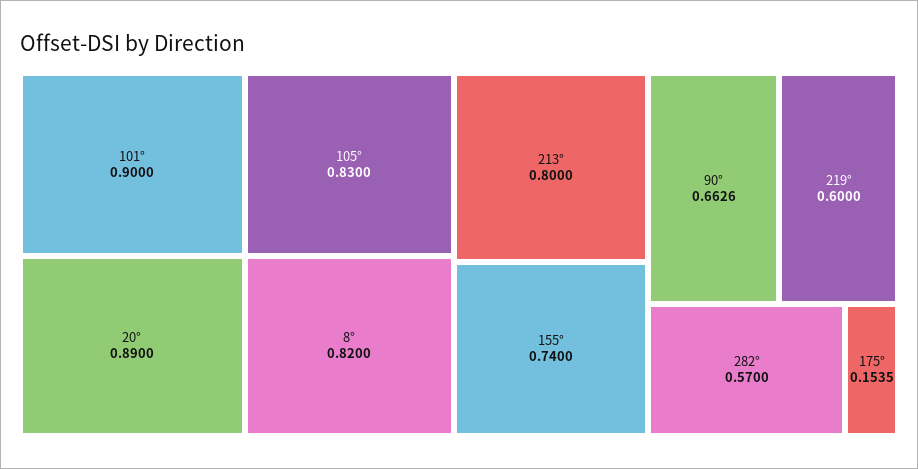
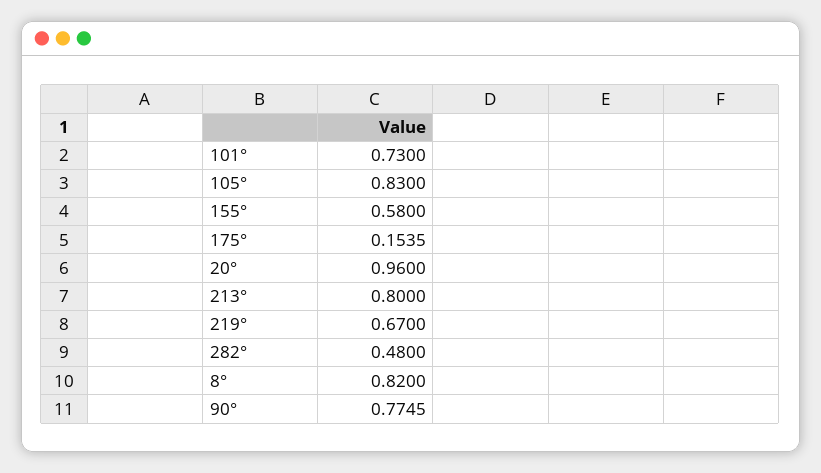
101°: 0.9 -> 0.73
20°: 0.89 -> 0.96
155°: 0.74 -> 0.58
90°: 0.6626 -> 0.7745
219°: 0.6 -> 0.67
282°: 0.57 -> 0.48

